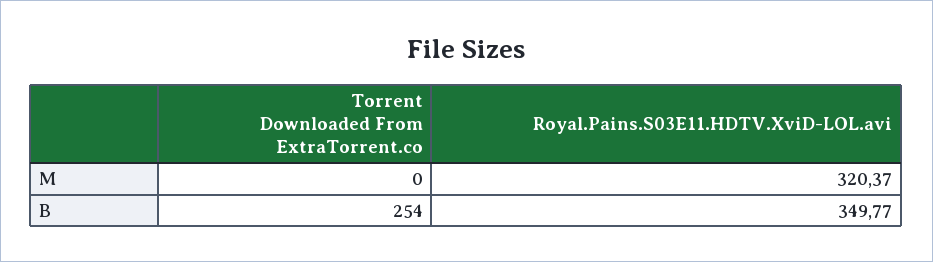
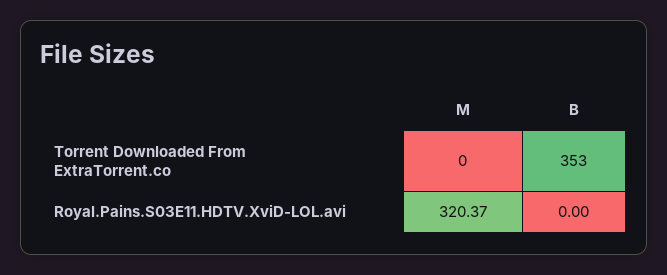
Torrent Downloaded From ExtraTorrent.co, B: 254 -> 353
Royal.Pains.S03E11.HDTV.XviD-LOL.avi, B: 349.77 -> 0

